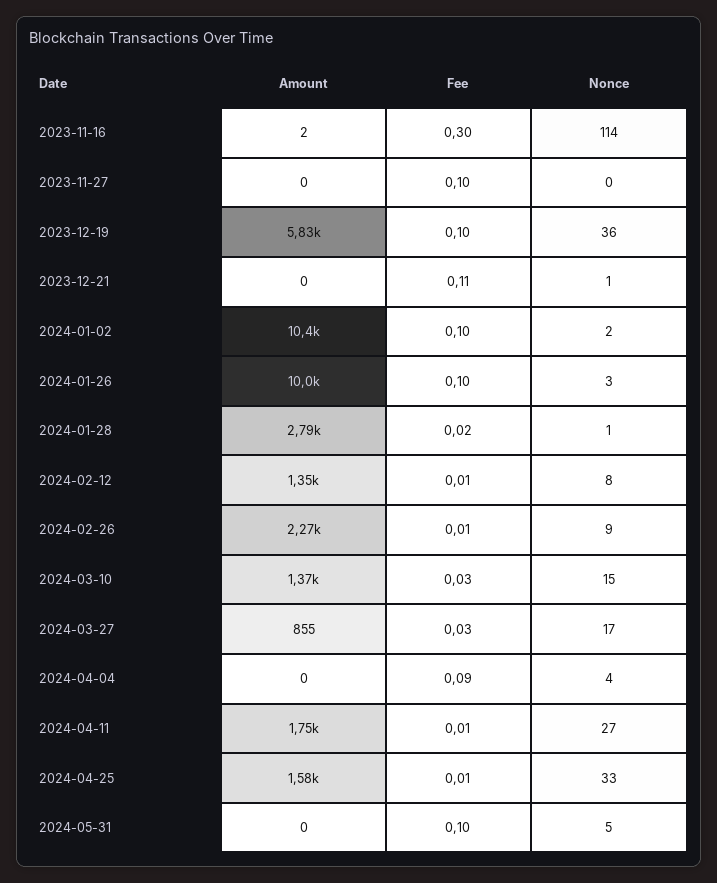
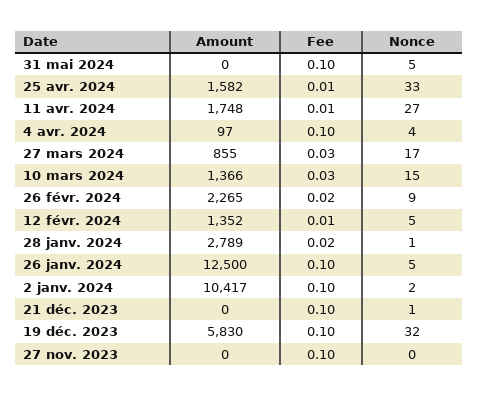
Amount, 2023-11-16: 2 -> none
Fee, 2023-11-16: 0.3 -> none
Nonce, 2023-11-16: 114 -> none
Nonce, 2023-12-19: 36 -> 32
Fee, 2023-12-21: 0.11 -> 0.1
Amount, 2024-01-26: 10000 -> 12500
Nonce, 2024-01-26: 3 -> 5
Nonce, 2024-02-12: 8 -> 5
Fee, 2024-02-26: 0.01 -> 0.02
Amount, 2024-04-04: 0 -> 97
Fee, 2024-04-04: 0.09 -> 0.1

